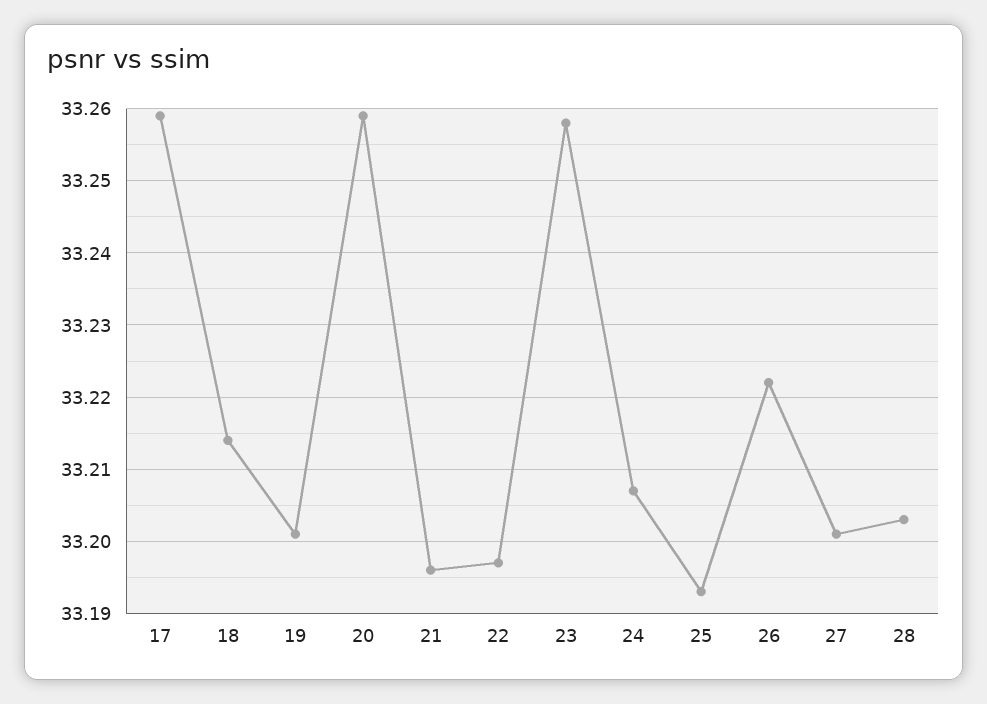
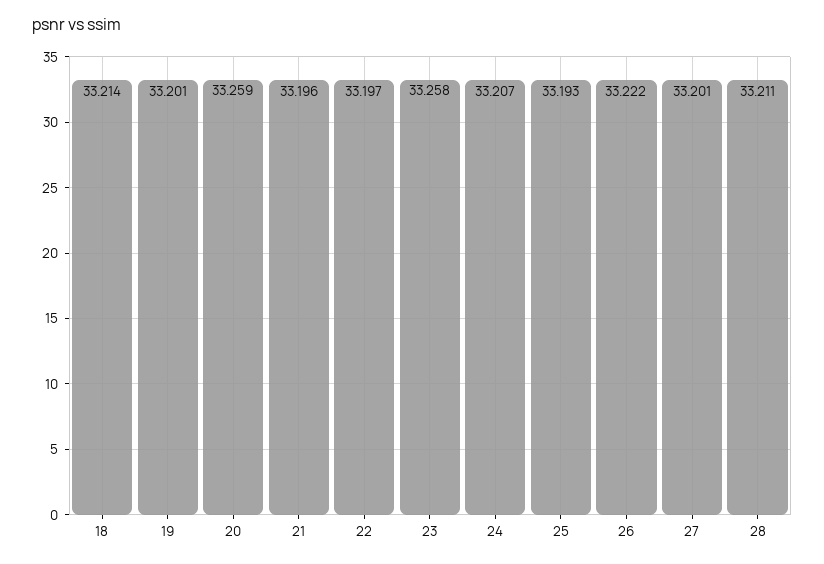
17: 33.259 -> none
28: 33.203 -> 33.211

